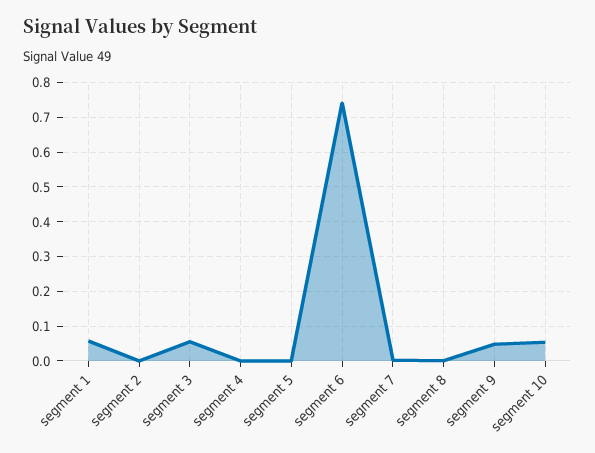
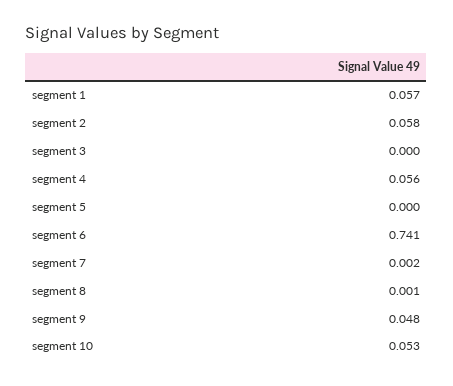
segment 2: 0 -> 0.058
segment 3: 0.06 -> 0
segment 4: 0 -> 0.056

